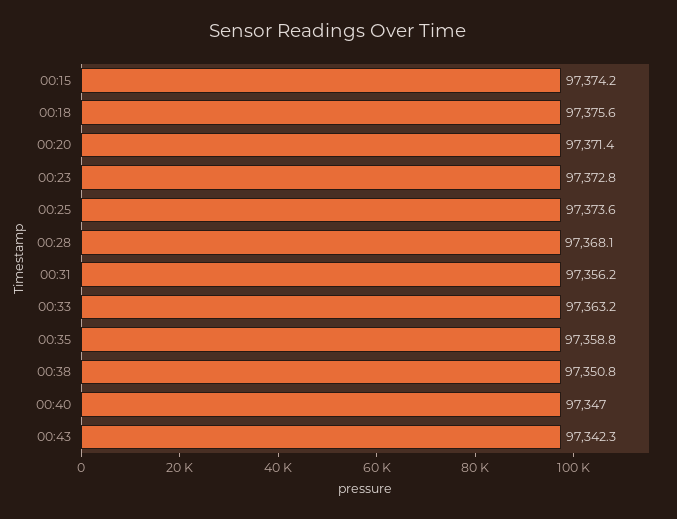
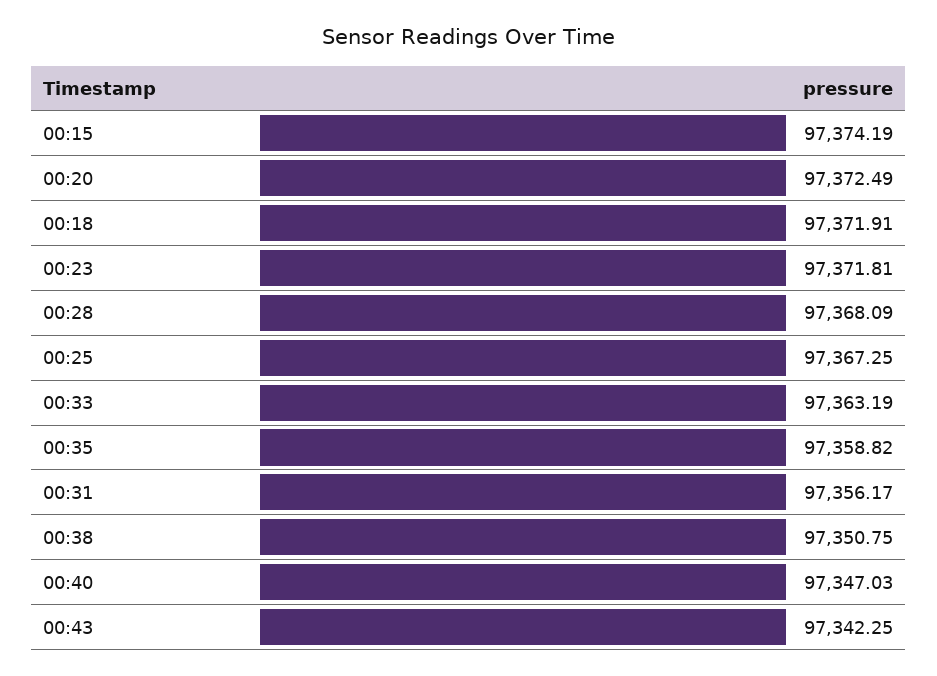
00:18: 97375.6 -> 97371.91
00:20: 97371.4 -> 97372.49
00:23: 97372.8 -> 97371.81
00:25: 97373.6 -> 97367.25

